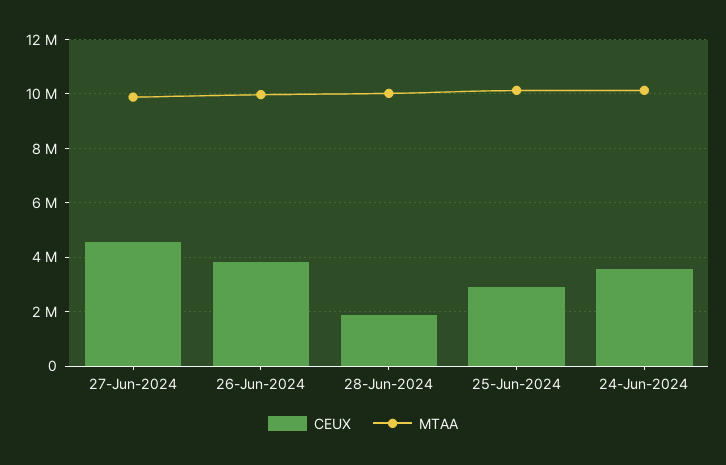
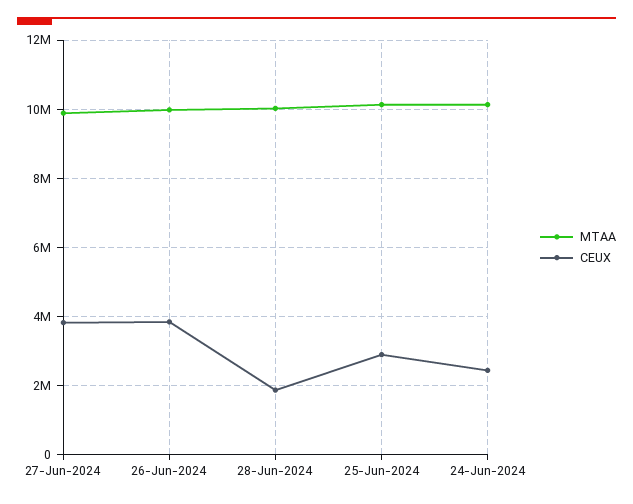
CEUX, 27-Jun-2024: 4500000 -> 3800000
CEUX, 24-Jun-2024: 3500000 -> 2400000

